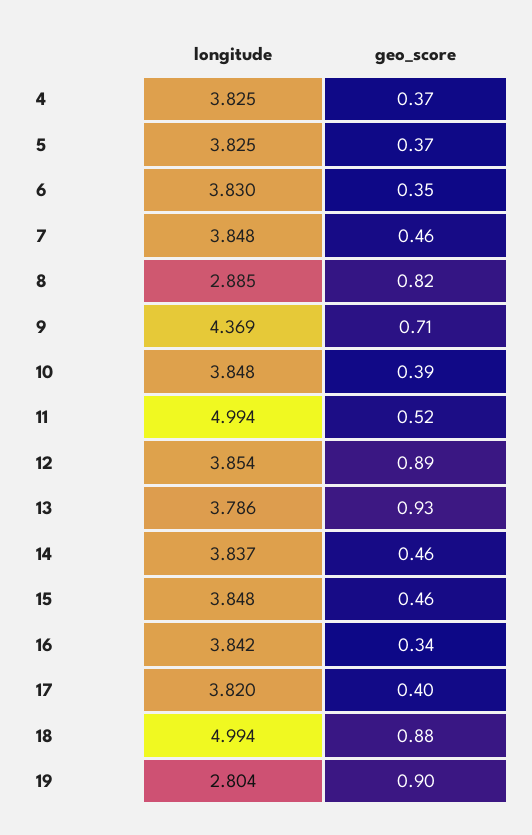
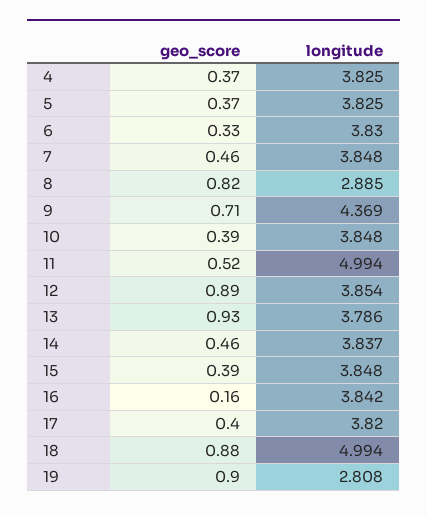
geo_score, 6: 0.35 -> 0.33
geo_score, 15: 0.46 -> 0.39
geo_score, 16: 0.34 -> 0.16
longitude, 19: 2.804 -> 2.808

